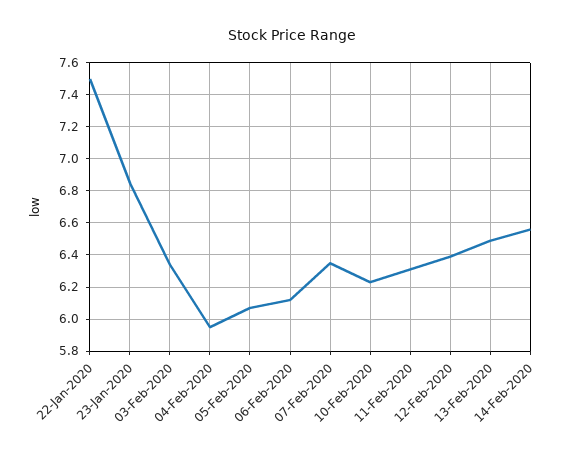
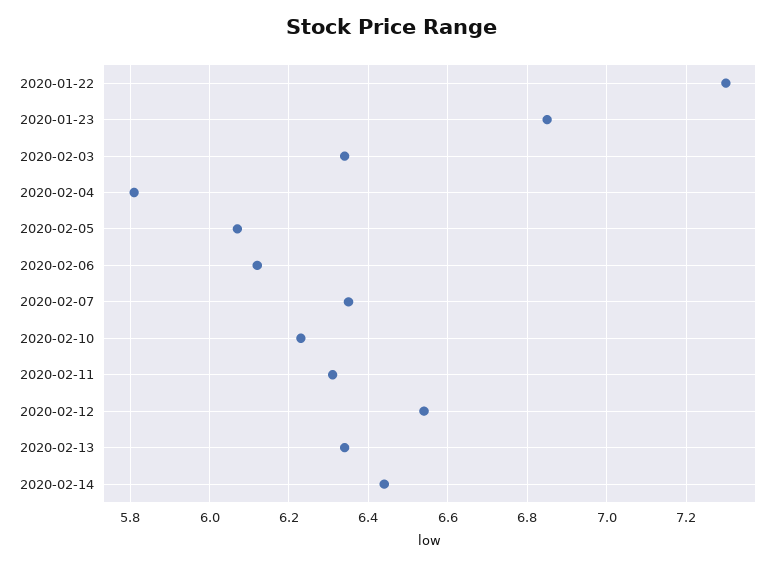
22-Jan-2020: 7.5 -> 7.3
04-Feb-2020: 5.95 -> 5.8
12-Feb-2020: 6.4 -> 6.55
13-Feb-2020: 6.5 -> 6.35
14-Feb-2020: 6.55 -> 6.45

